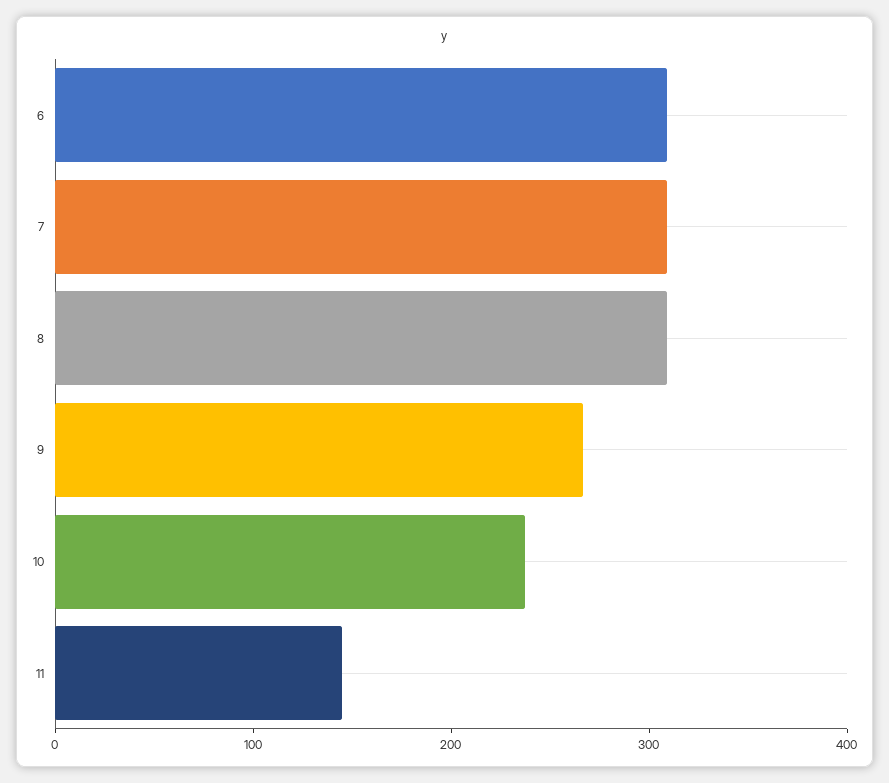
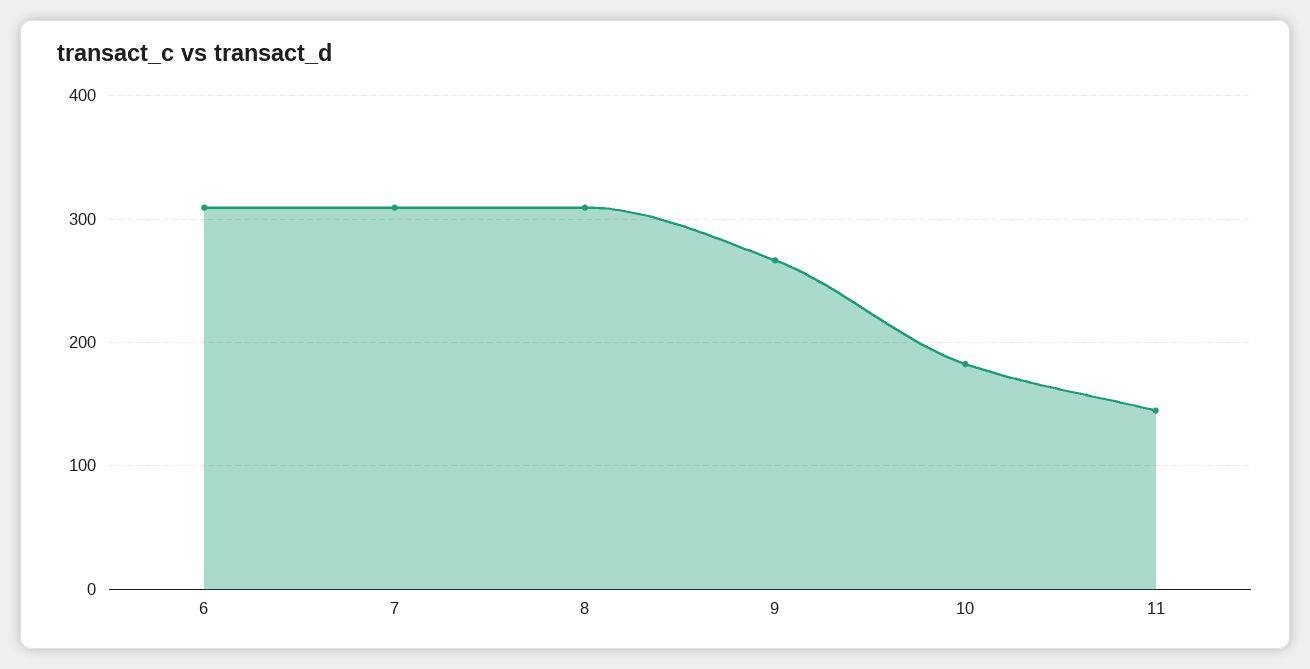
10: 240 -> 180

